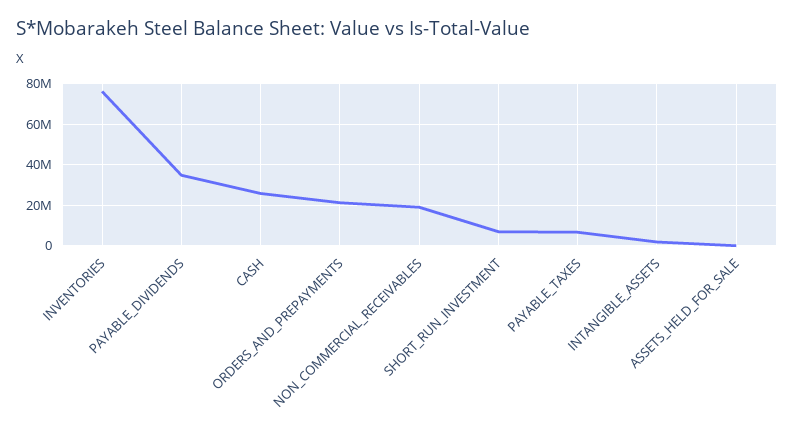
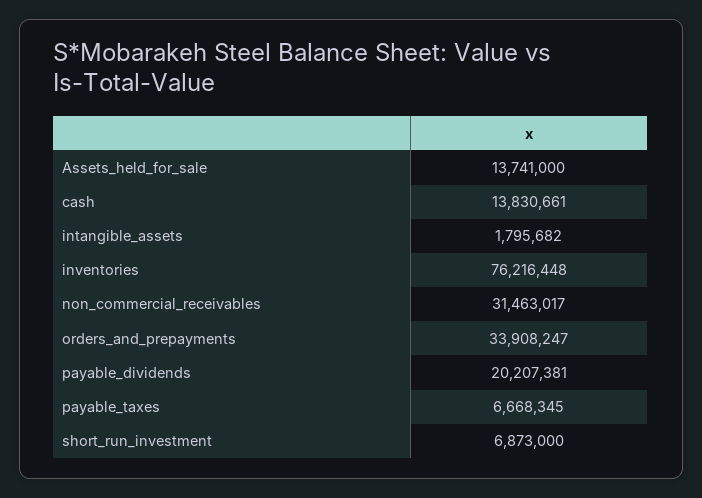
PAYABLE_DIVIDENDS: 35000000 -> 20207381
CASH: 25000000 -> 13830661
ORDERS_AND_PREPAYMENTS: 20000000 -> 33908247
NON_COMMERCIAL_RECEIVABLES: 20000000 -> 31463017
ASSETS_HELD_FOR_SALE: 0 -> 13741000

